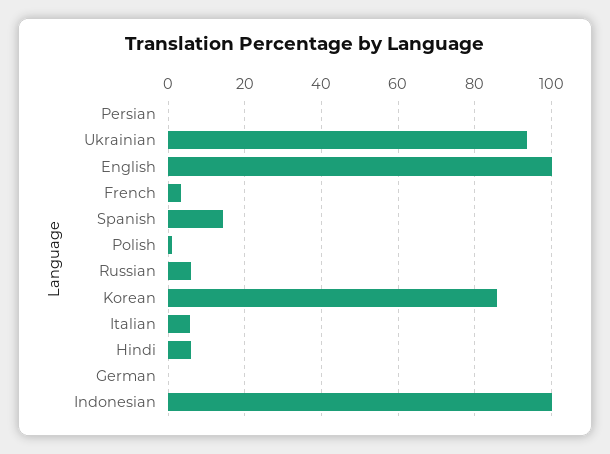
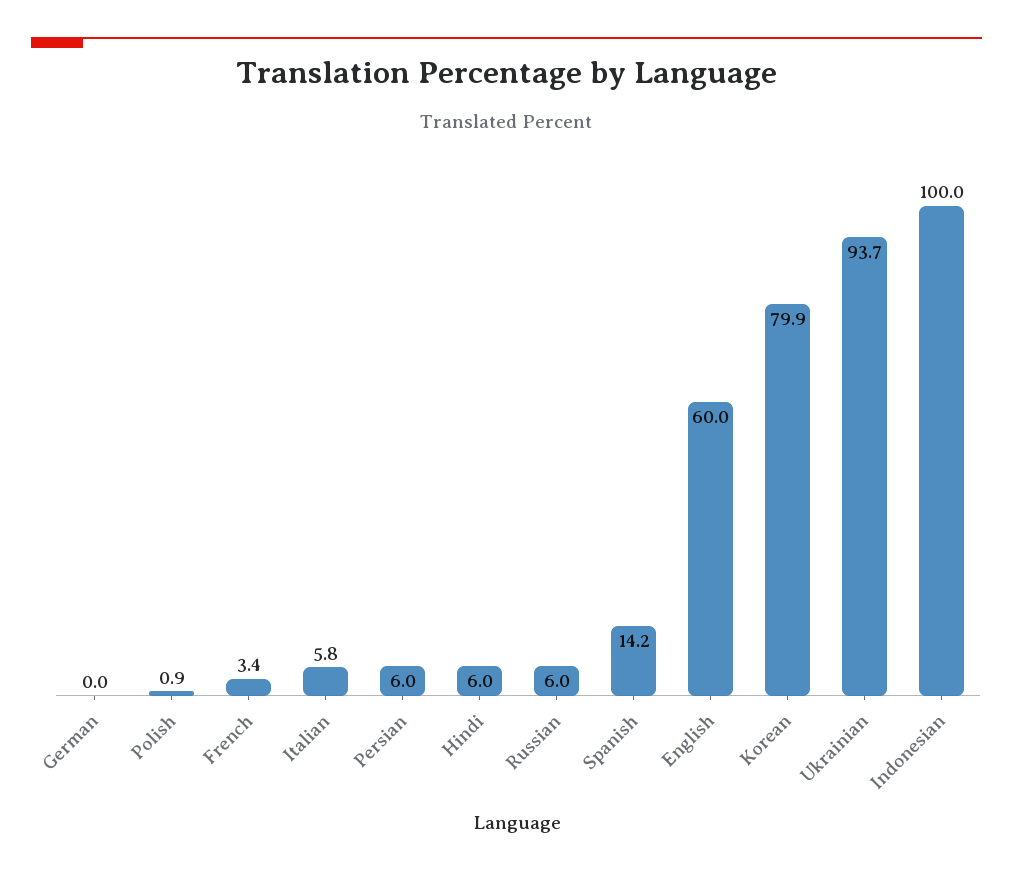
Persian: 0 -> 6
English: 100 -> 60
Korean: 86 -> 79.9

